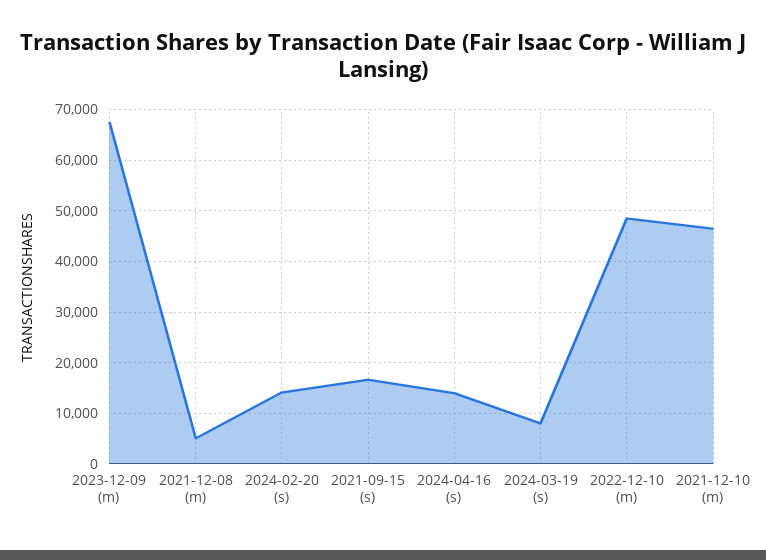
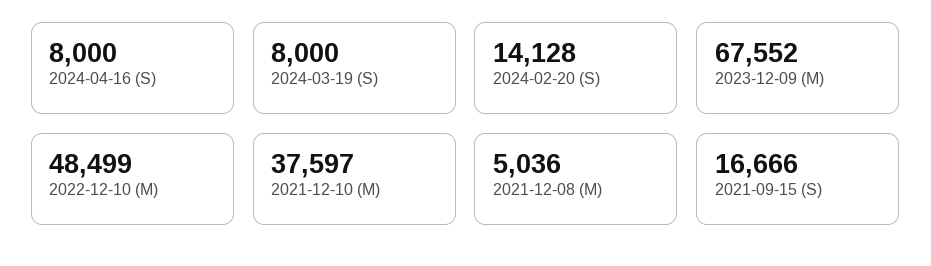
2024-04-16 (s): 14000 -> 8000
2021-12-10 (m): 46000 -> 37597

